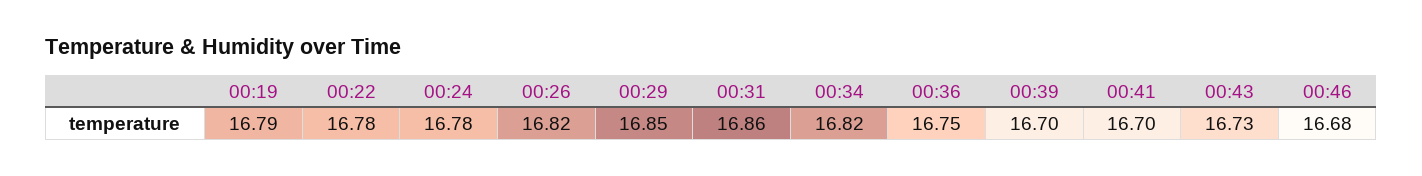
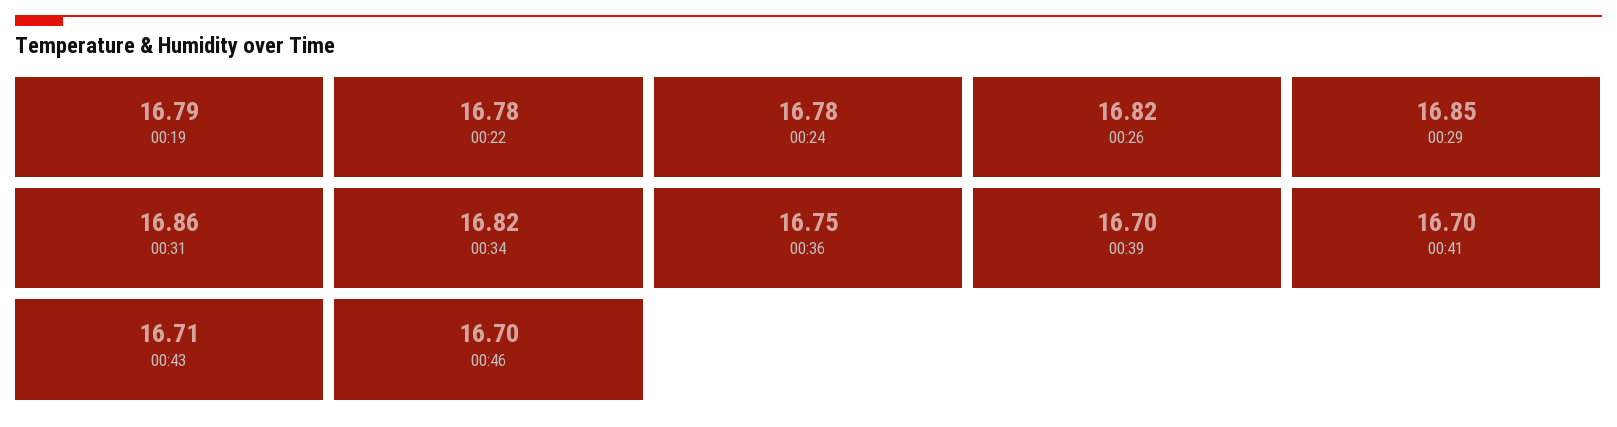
00:43: 16.73 -> 16.71
00:46: 16.68 -> 16.7

